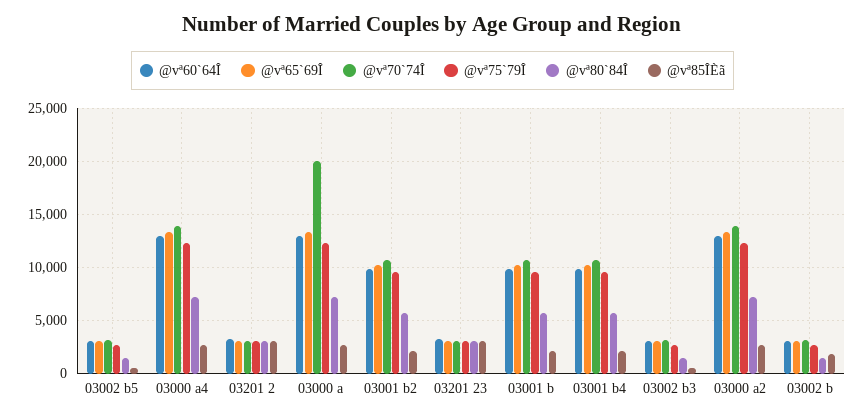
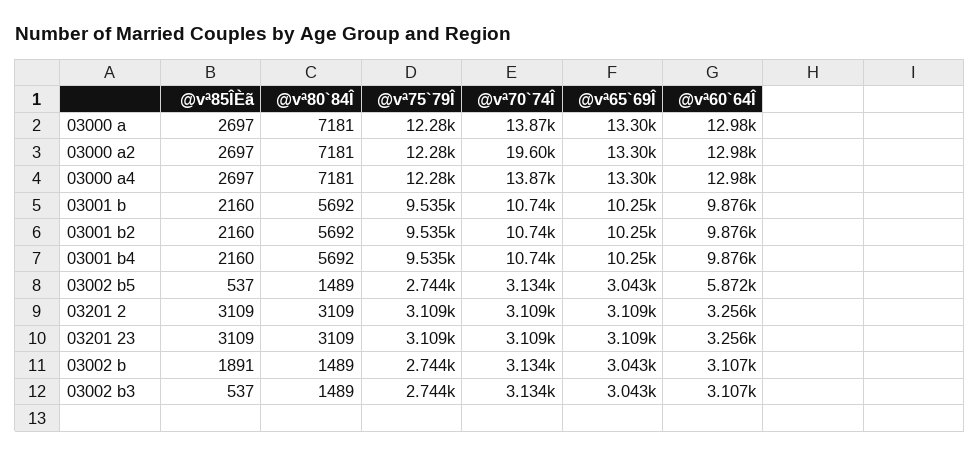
@vª60`64Î, 03002 b5: 3000 -> 5872
@vª70`74Î, 03000 a: 20000 -> 13870
@vª70`74Î, 03000 a2: 14000 -> 19600

